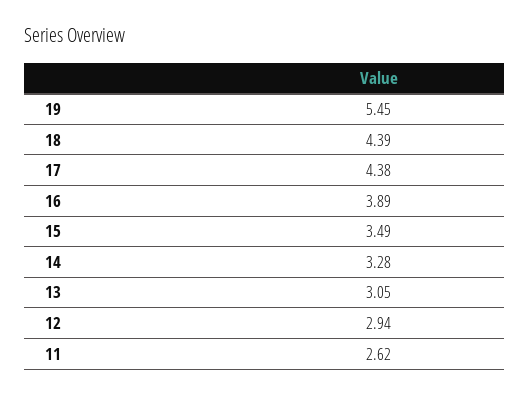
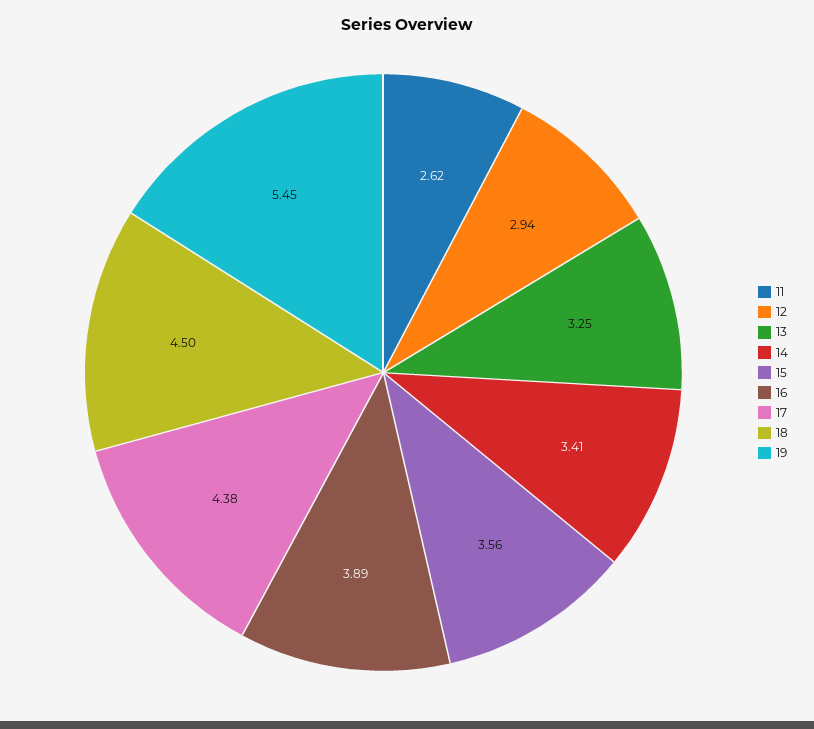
18: 4.39 -> 4.5
15: 3.49 -> 3.56
14: 3.28 -> 3.41
13: 3.05 -> 3.25

